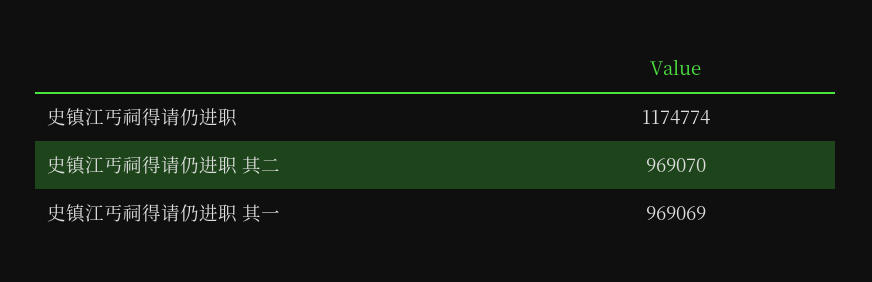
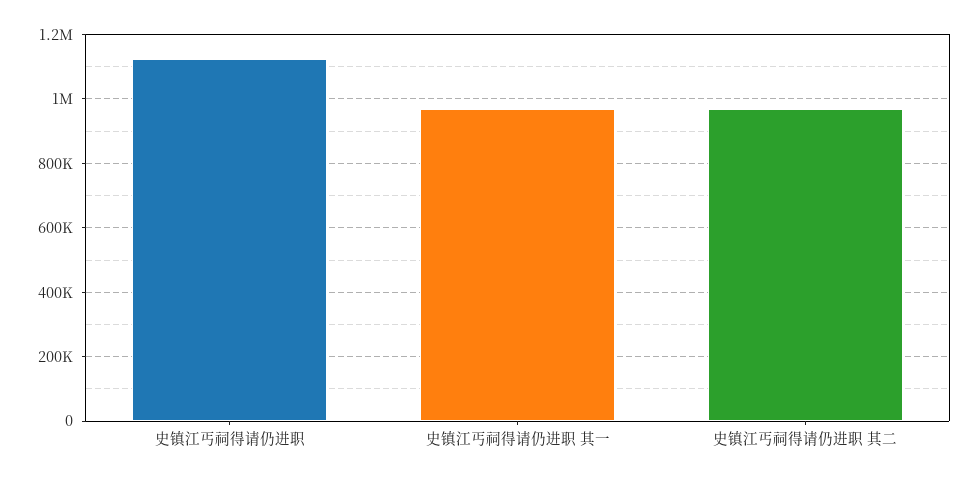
史镇江丐祠得请仍进职: 1174774 -> 1120000

